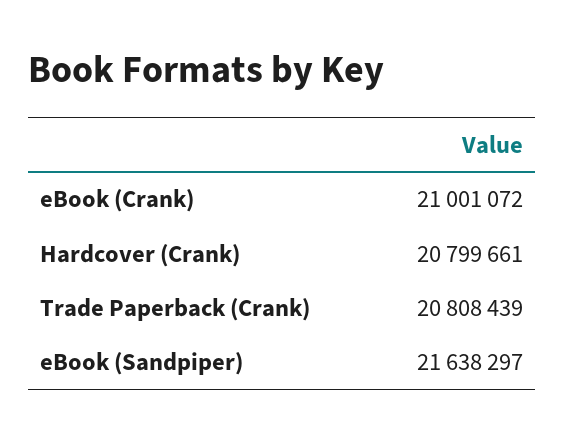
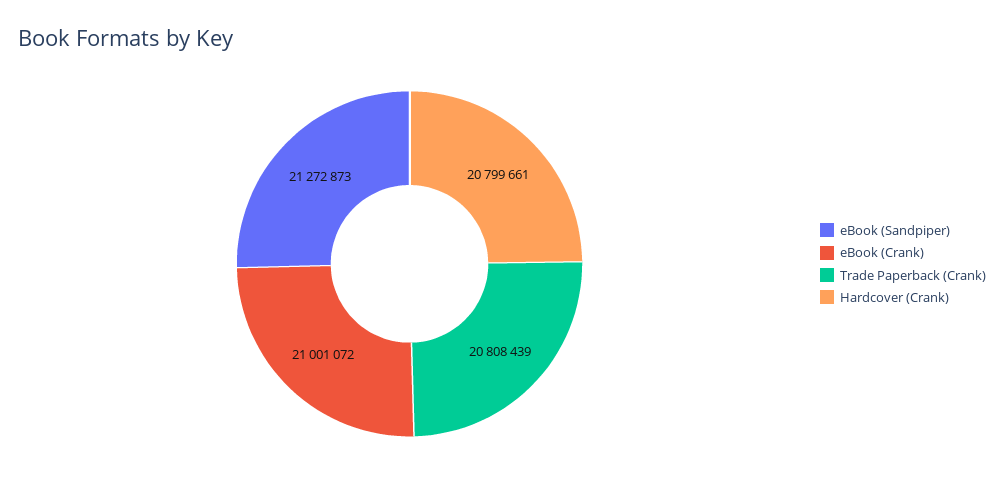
eBook (Sandpiper): 21638297 -> 21272873

